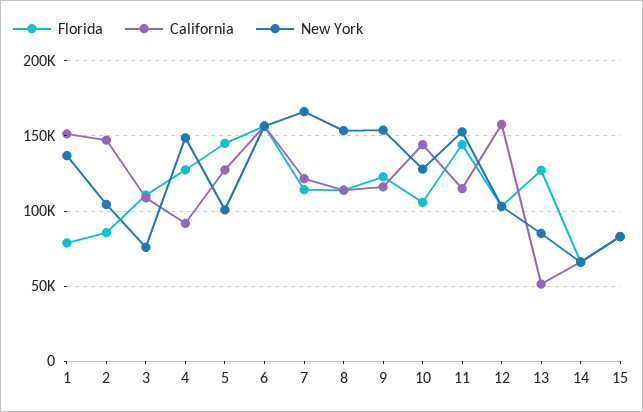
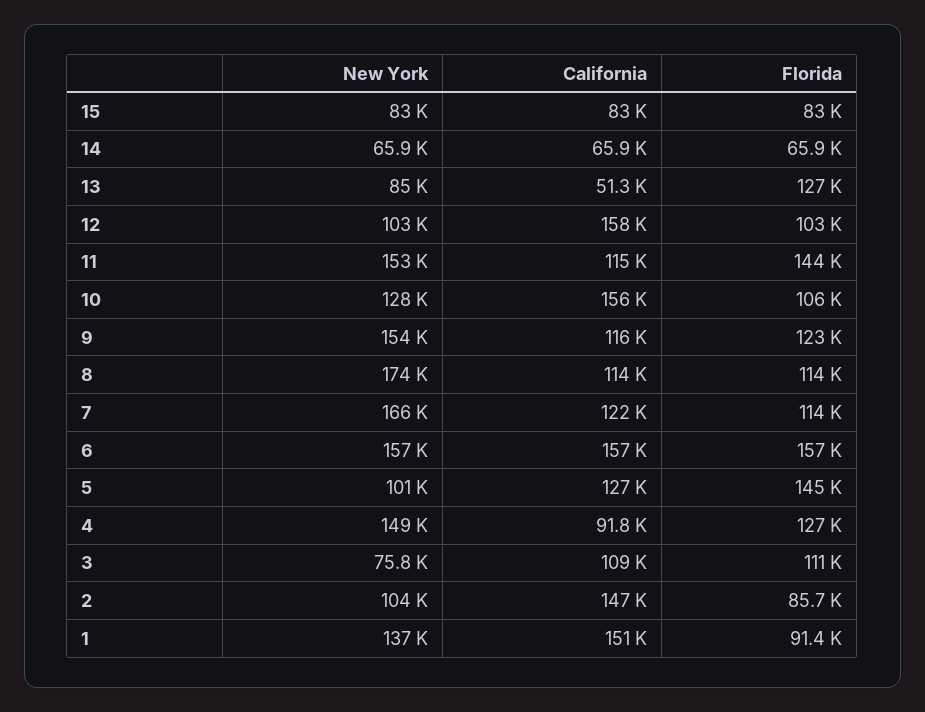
Florida, 1: 80000 -> 91400
New York, 8: 155000 -> 174000
California, 10: 145000 -> 156000

